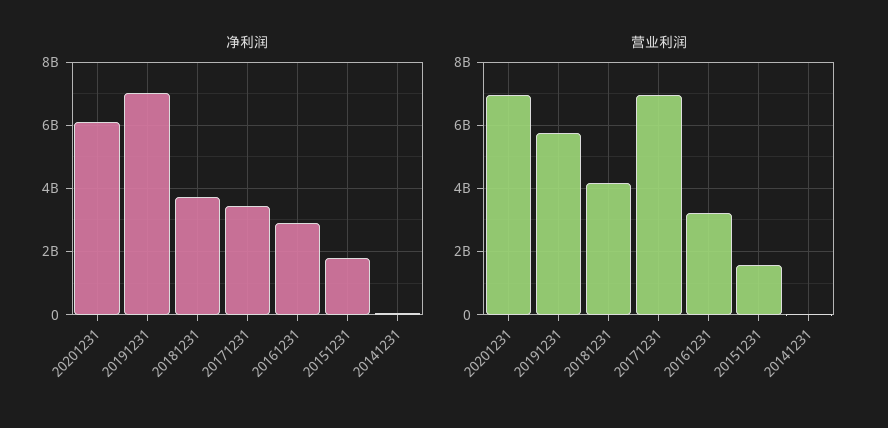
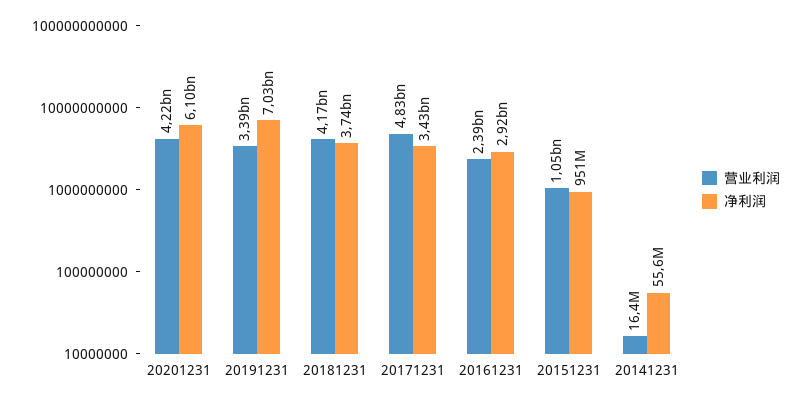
净利润, 20151231: 1800000000 -> 951000000
营业利润, 20201231: 7000000000 -> 4220000000
营业利润, 20191231: 5800000000 -> 3390000000
营业利润, 20171231: 7000000000 -> 4830000000
营业利润, 20161231: 3200000000 -> 2390000000
营业利润, 20151231: 1600000000 -> 1050000000

